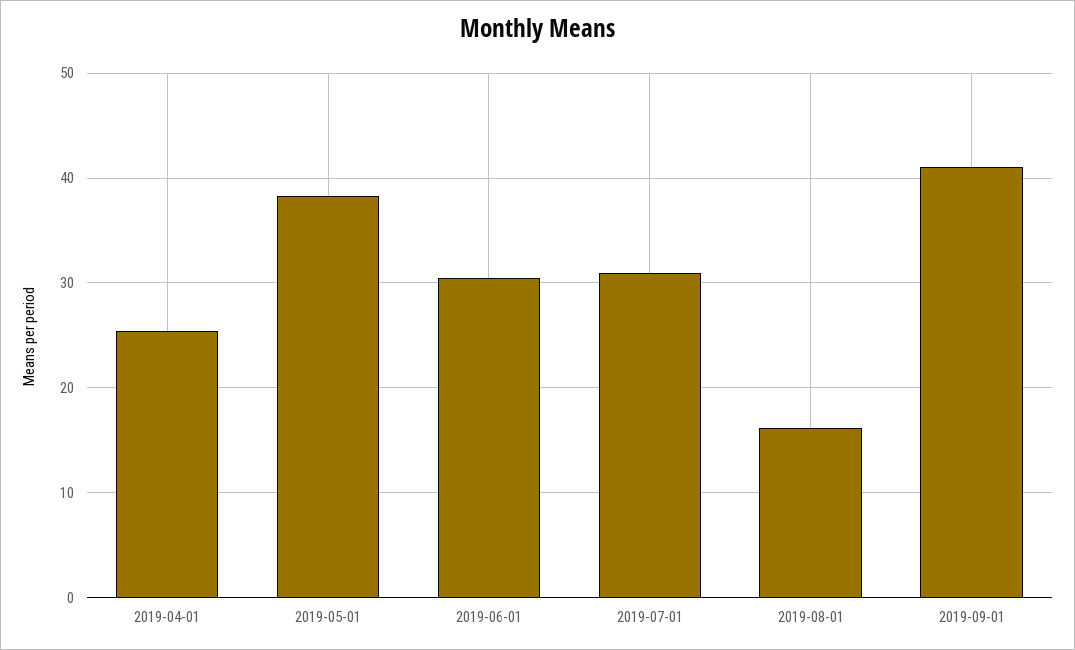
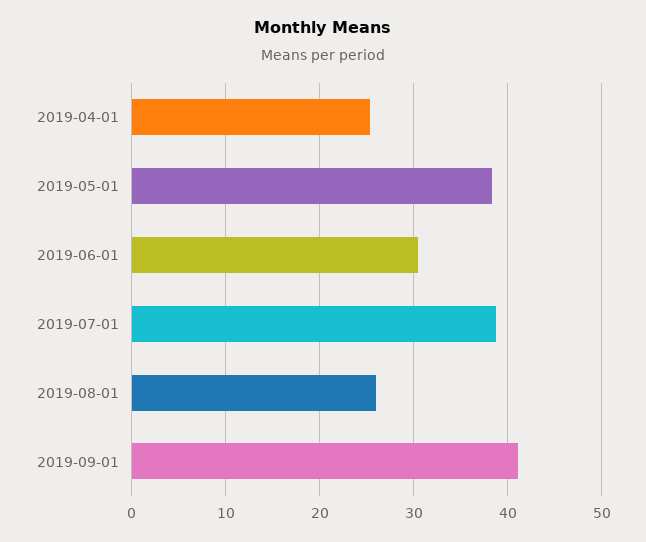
2019-07-01: 31 -> 39
2019-08-01: 16 -> 26

